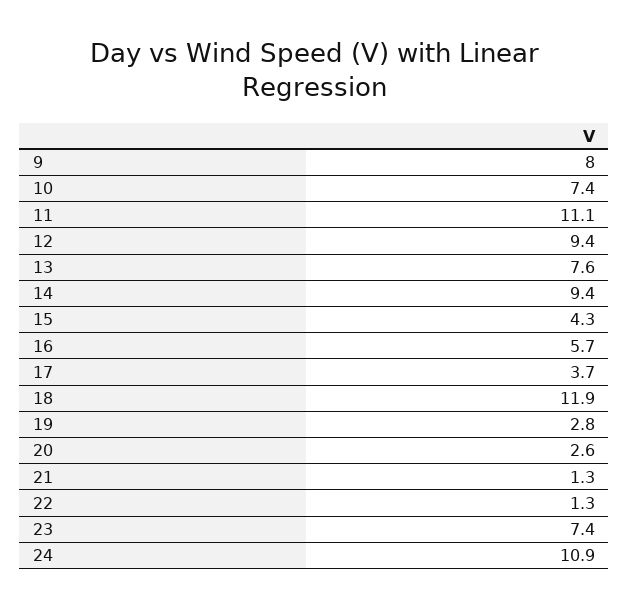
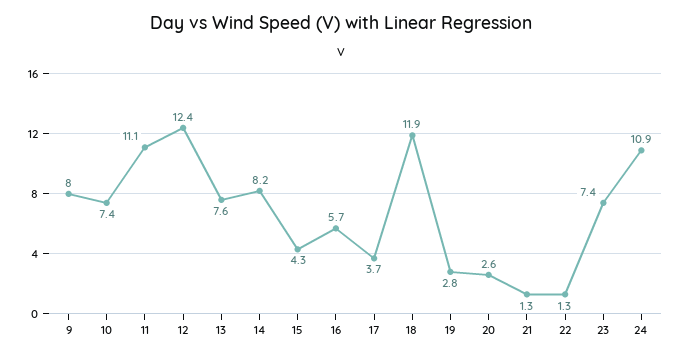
12: 9.4 -> 12.4
14: 9.4 -> 8.2

